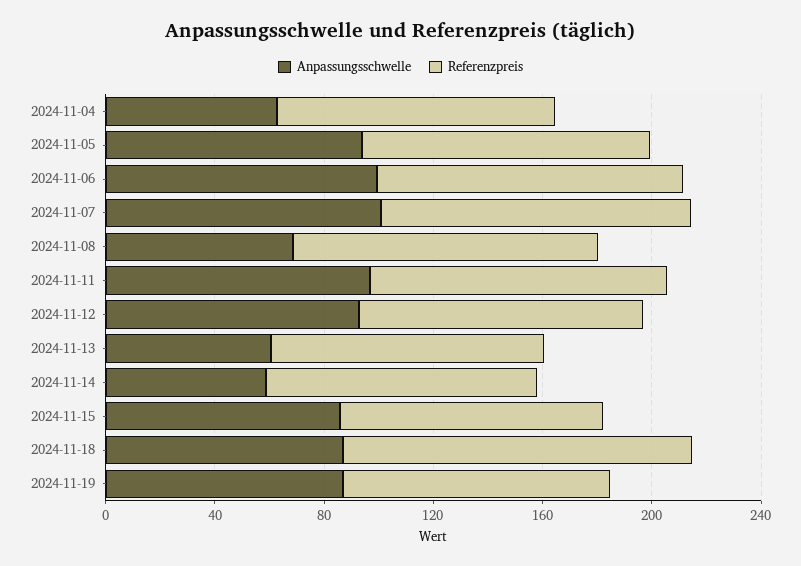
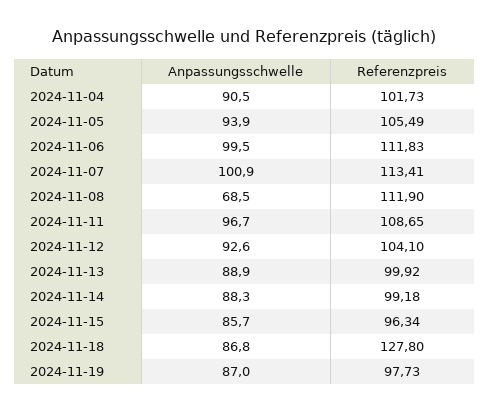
Anpassungsschwelle, 2024-11-04: 60 -> 90.5
Anpassungsschwelle, 2024-11-13: 60 -> 88.9
Anpassungsschwelle, 2024-11-14: 60 -> 88.3

